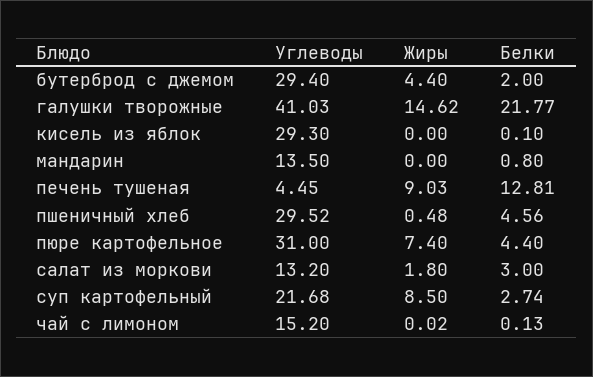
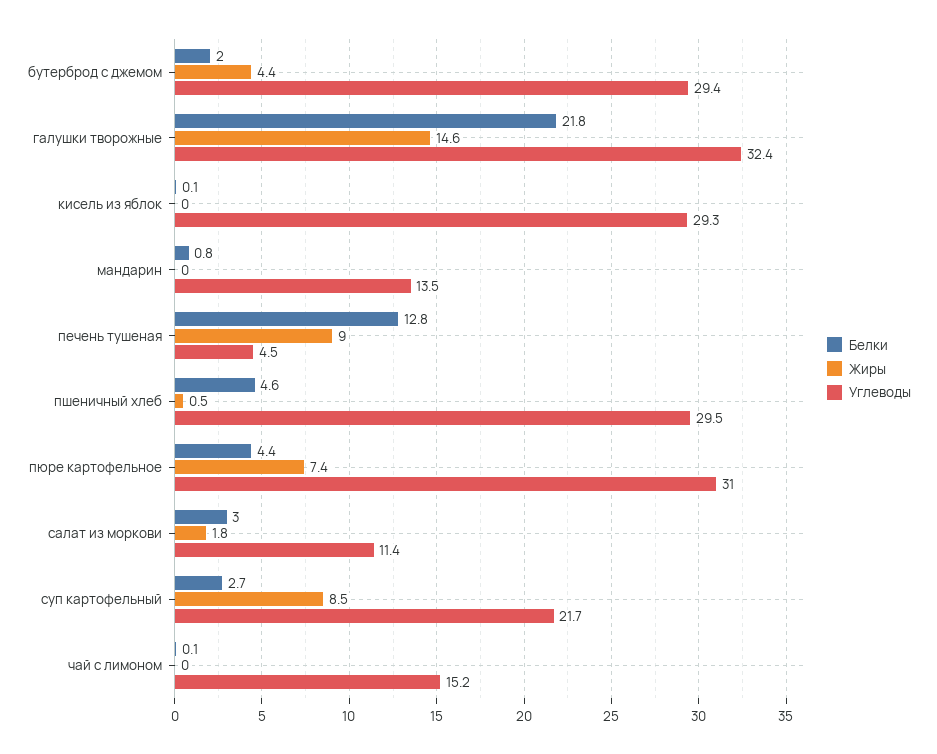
Углеводы, галушки творожные: 41.03 -> 32.4
Углеводы, салат из моркови: 13.2 -> 11.4

